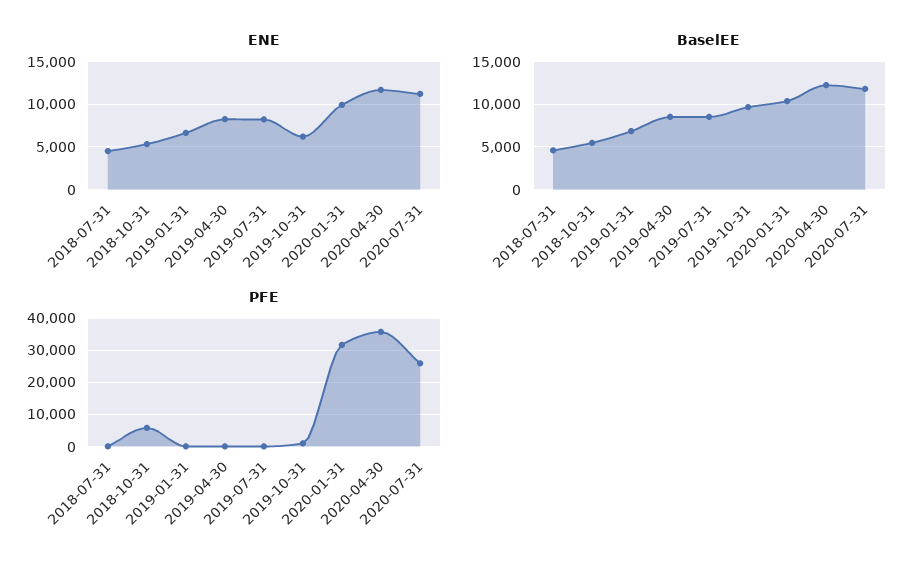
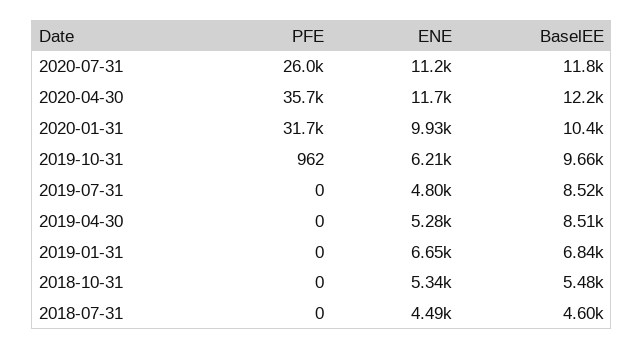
ENE, 2019-04-30: 8000 -> 5280
ENE, 2019-07-31: 8000 -> 4800
PFE, 2018-10-31: 6000 -> 0

